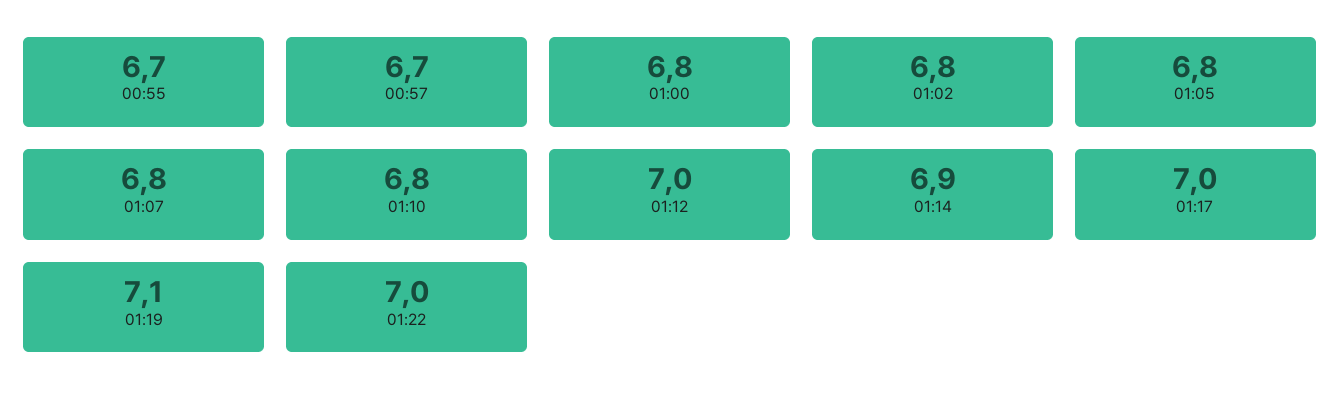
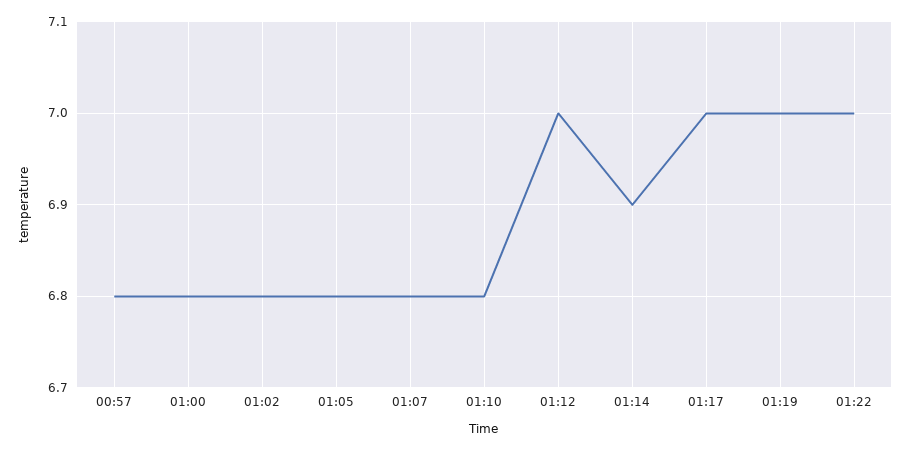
00:55: 6.7 -> none
00:57: 6.7 -> 6.8
01:19: 7.1 -> 7

